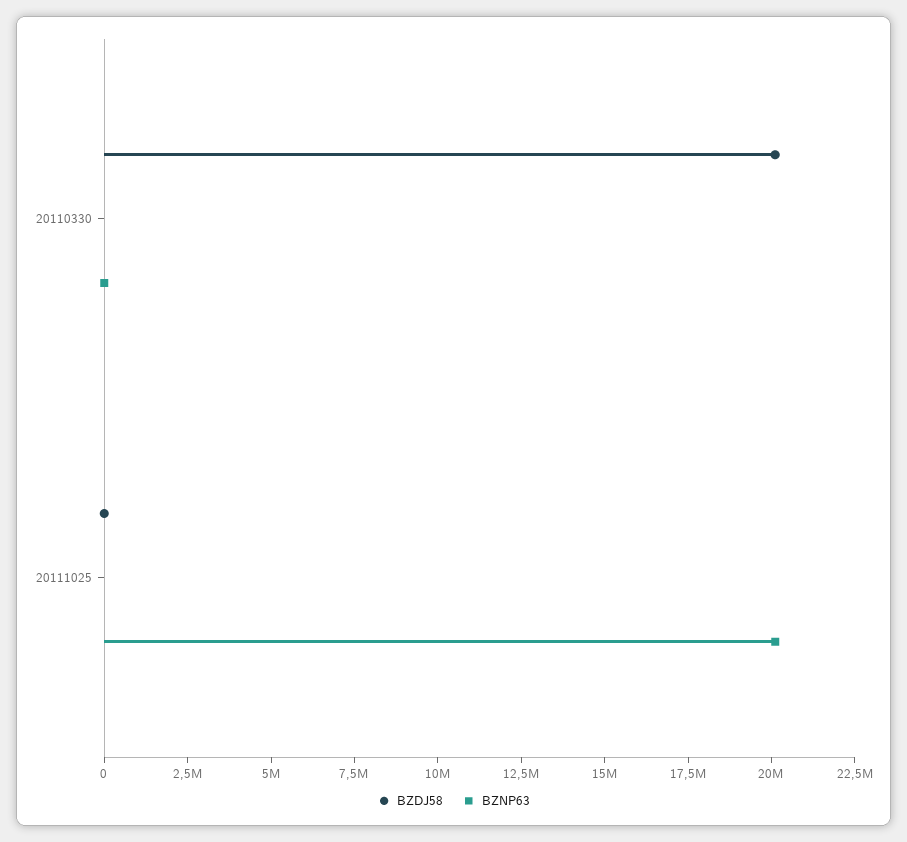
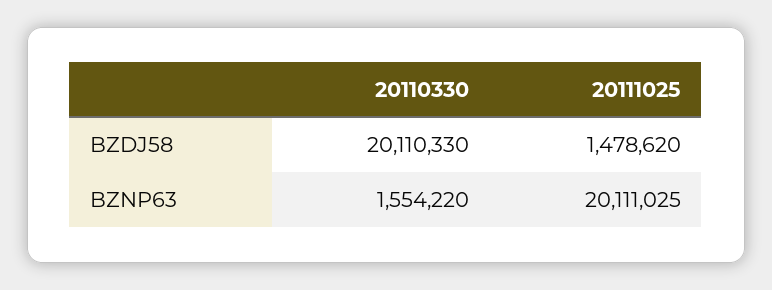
BZNP63, 20110330: 0 -> 1554220
BZDJ58, 20111025: 0 -> 1478620

